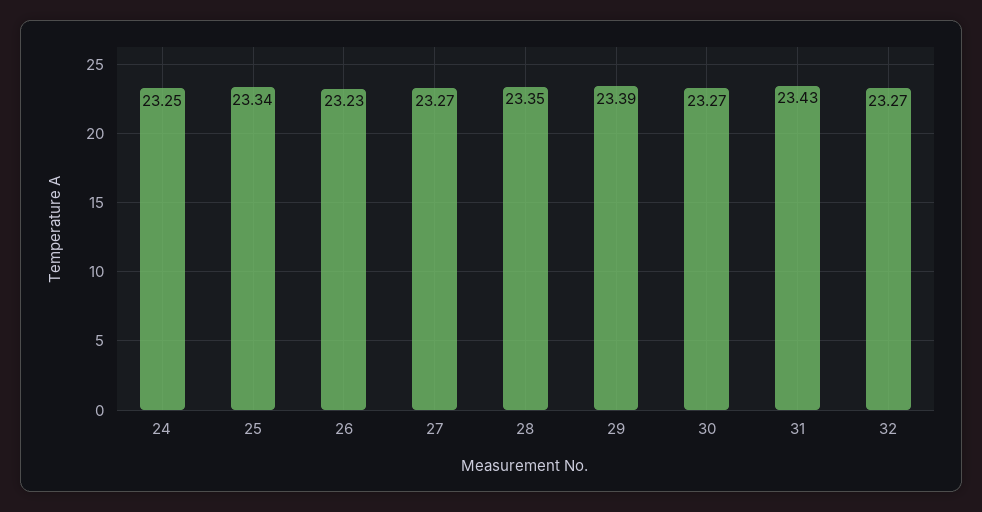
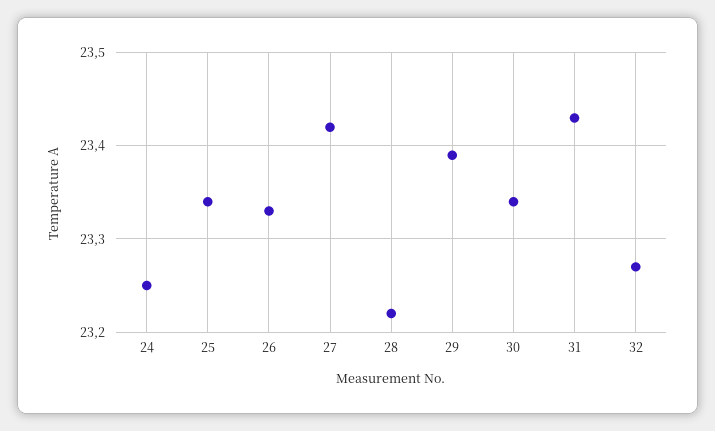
26: 23.23 -> 23.33
27: 23.27 -> 23.42
28: 23.35 -> 23.22
30: 23.27 -> 23.34

